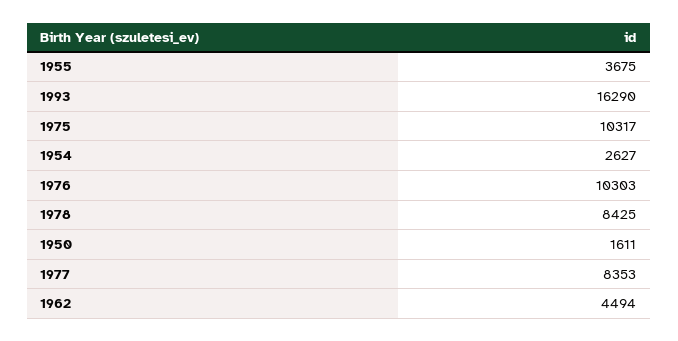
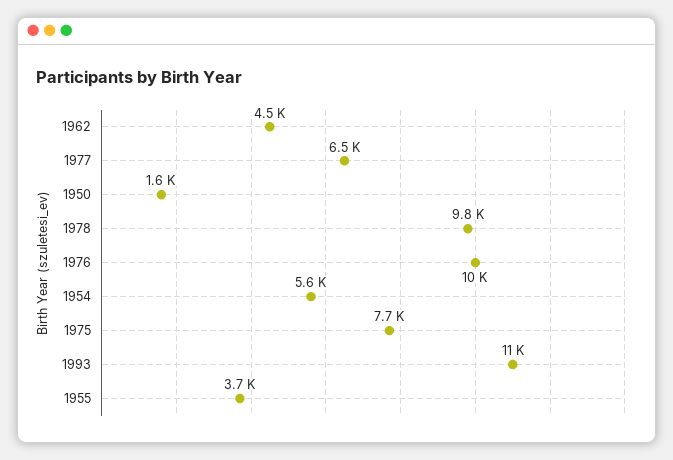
1993: 16290 -> 11000
1975: 10317 -> 7700
1954: 2627 -> 5600
1978: 8425 -> 9800
1977: 8353 -> 6500

